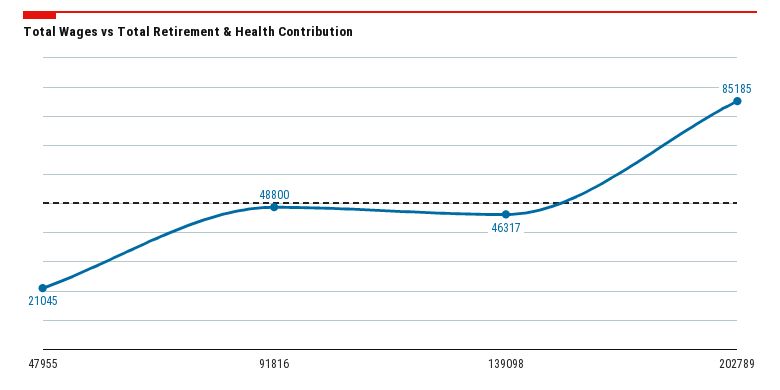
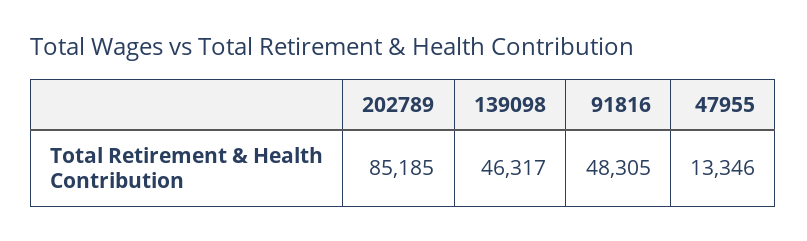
47955: 21045 -> 13346
91816: 48800 -> 48305

